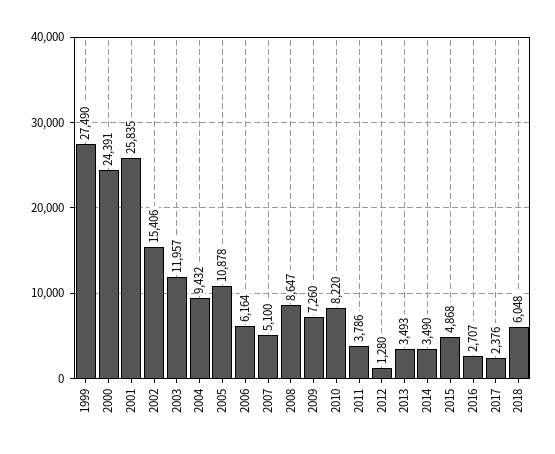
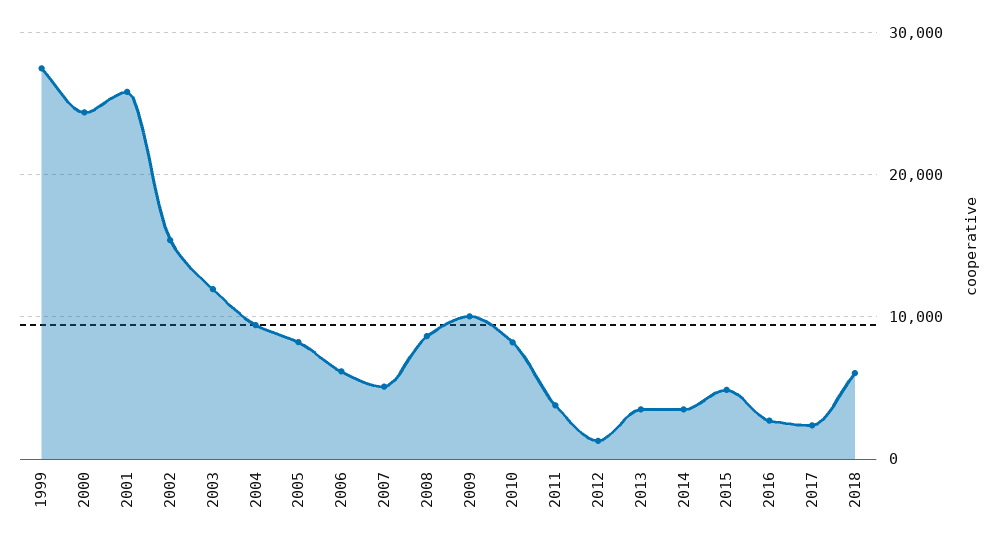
2005: 10878 -> 8000
2009: 7260 -> 10000

